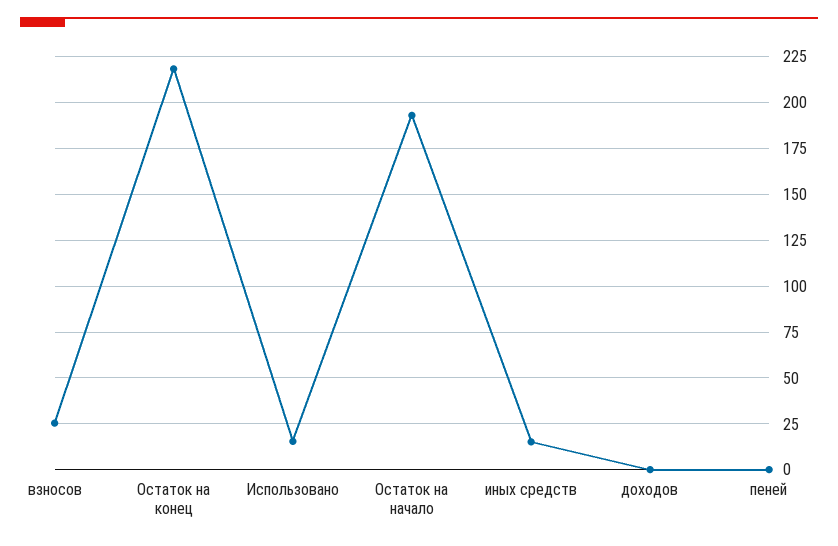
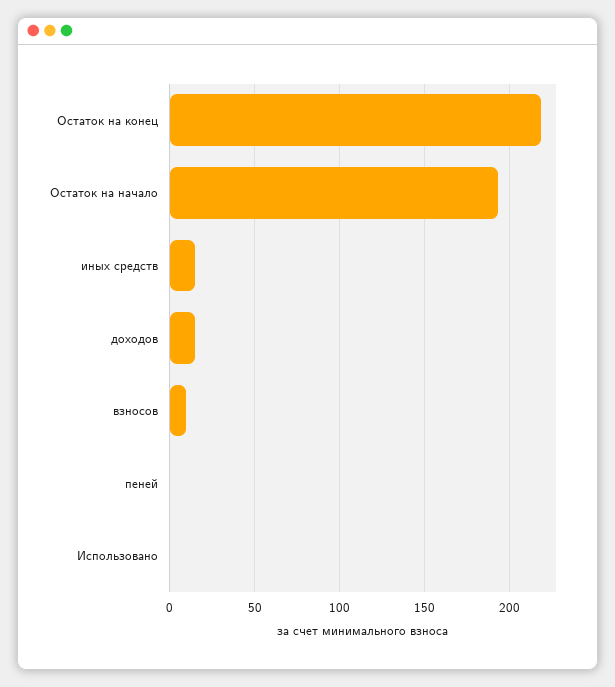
взносов: 25 -> 10
Использовано: 15 -> 0
доходов: 0 -> 15

